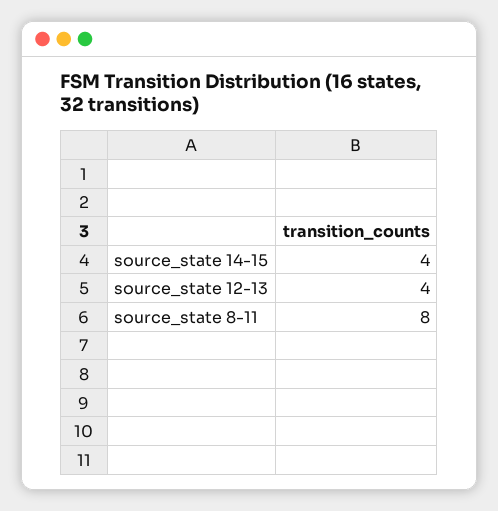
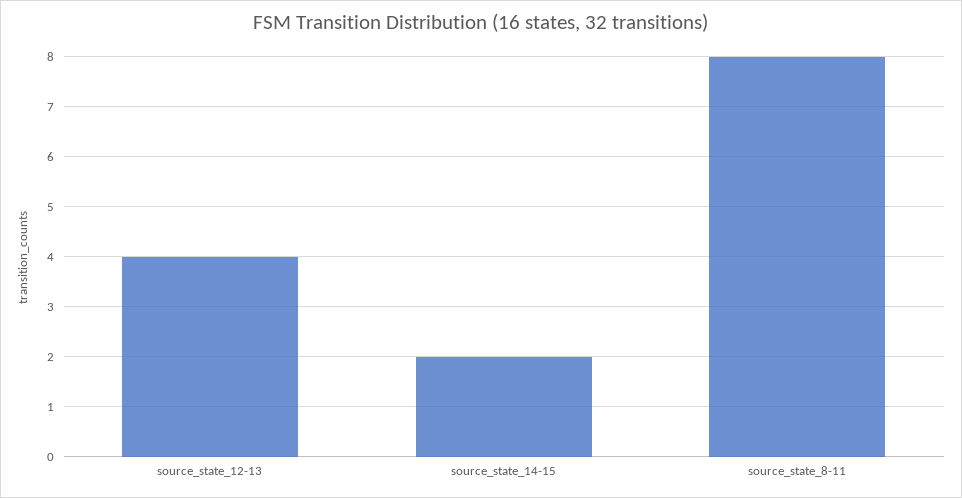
source_state 14-15: 4 -> 2

